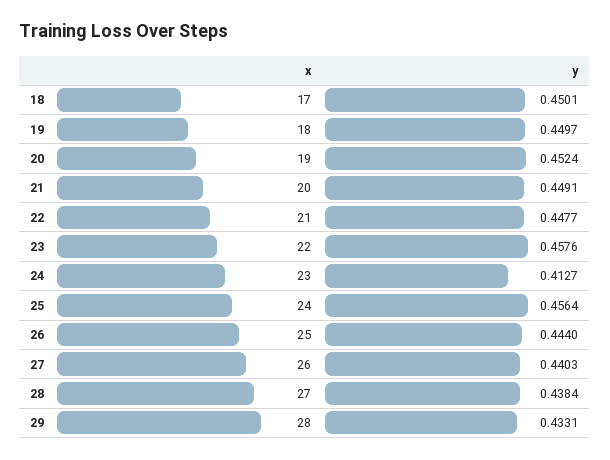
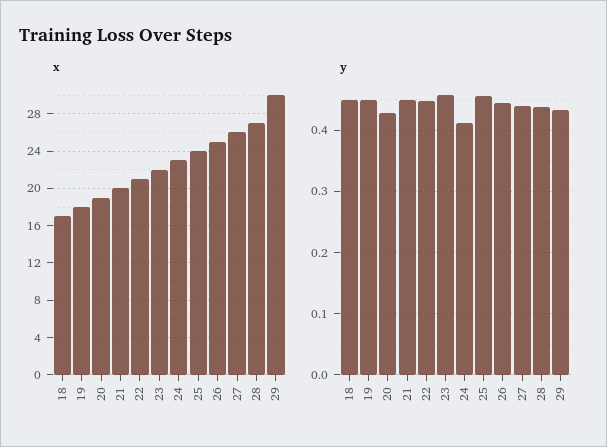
y, 20: 0.4524 -> 0.43
x, 29: 28 -> 30

